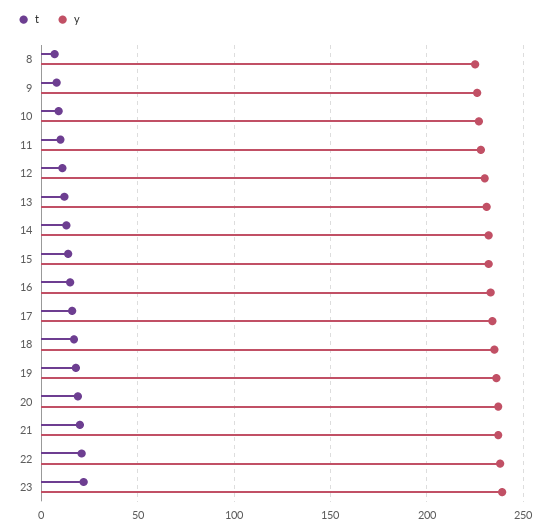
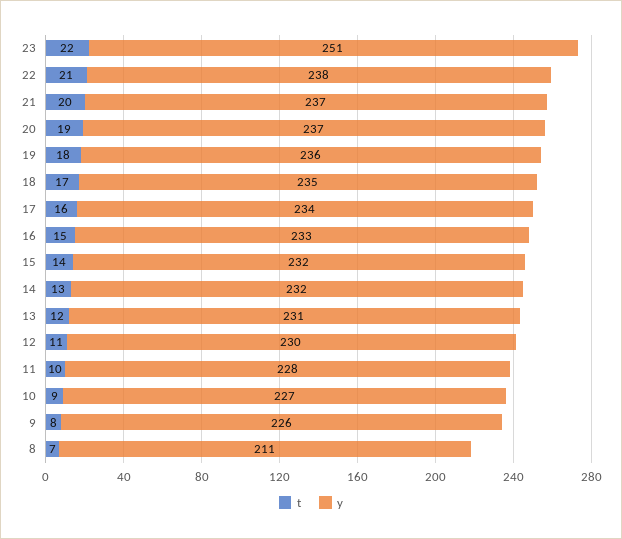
y, 8: 225 -> 211
y, 23: 240 -> 251

